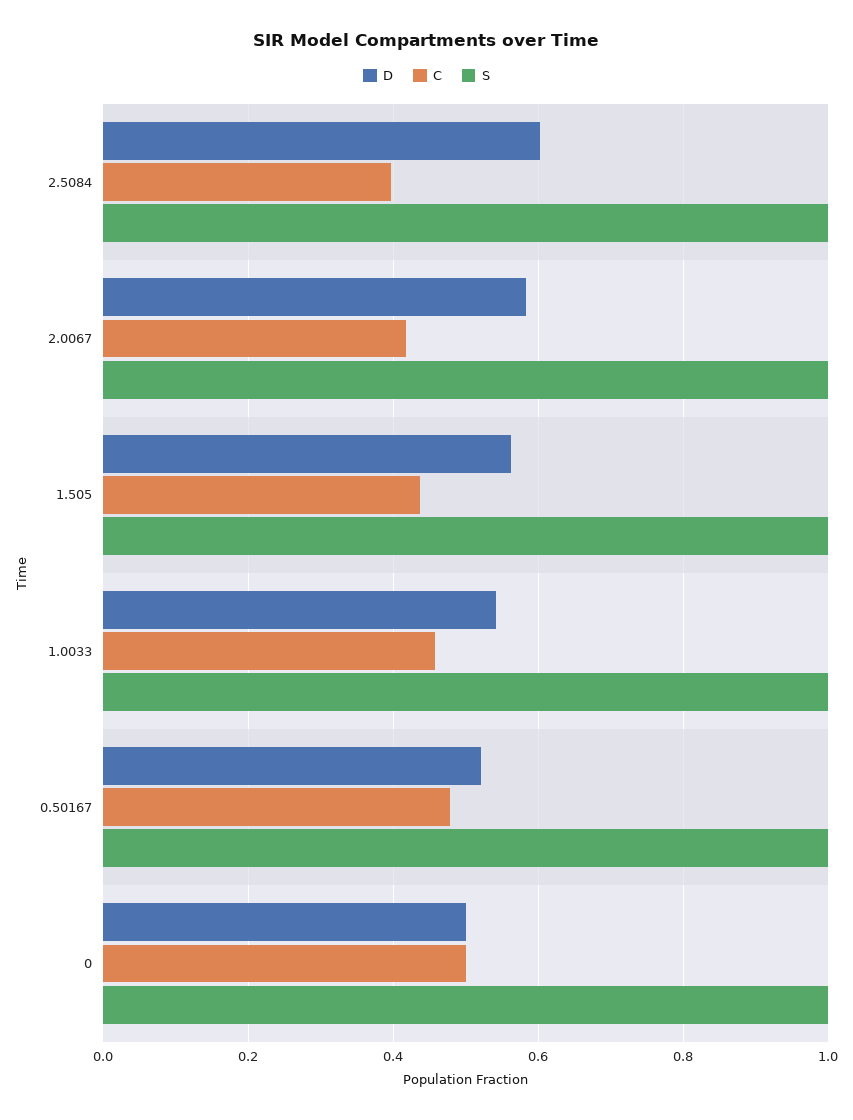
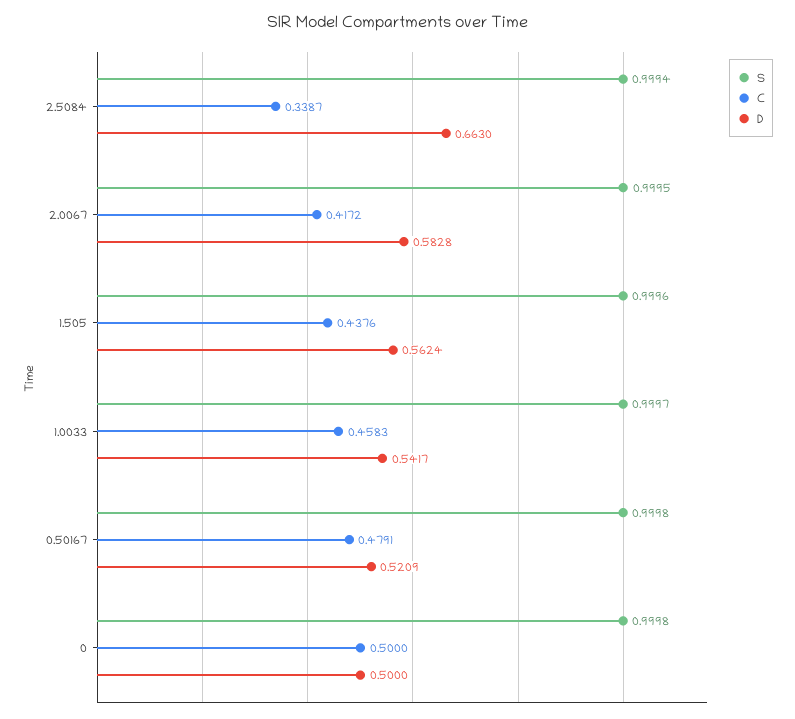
D, 2.5084: 0.6 -> 0.663
C, 2.5084: 0.4 -> 0.3387

